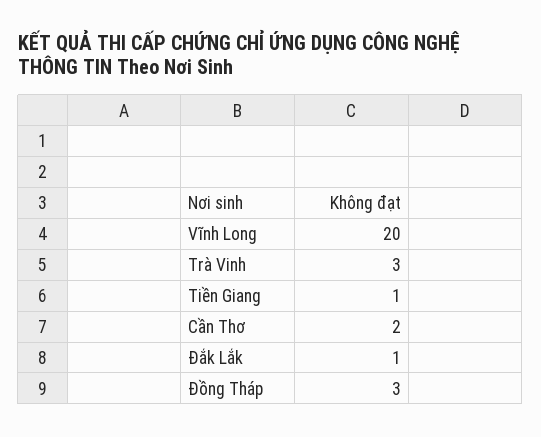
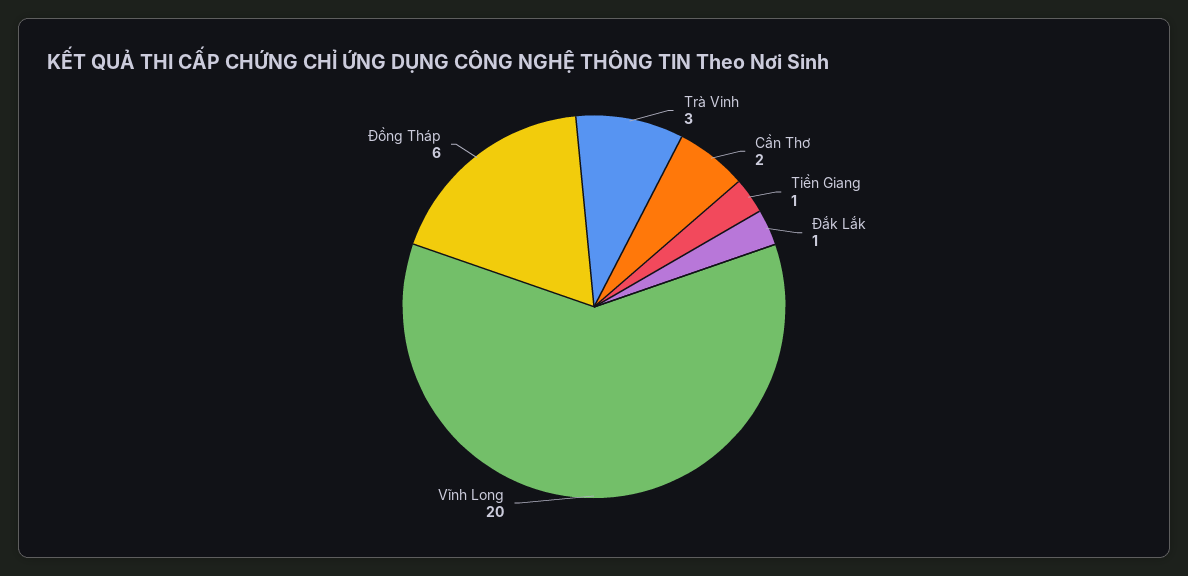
Đồng Tháp: 3 -> 6

